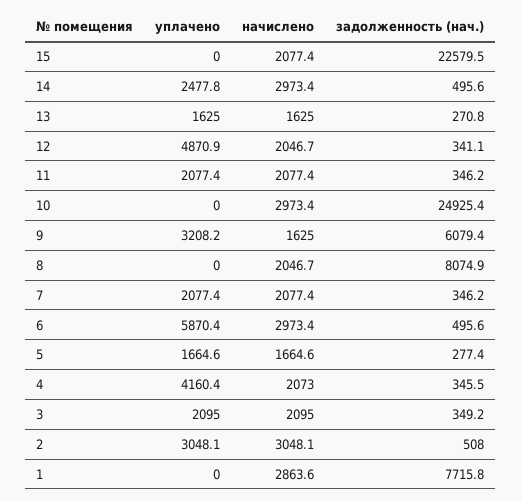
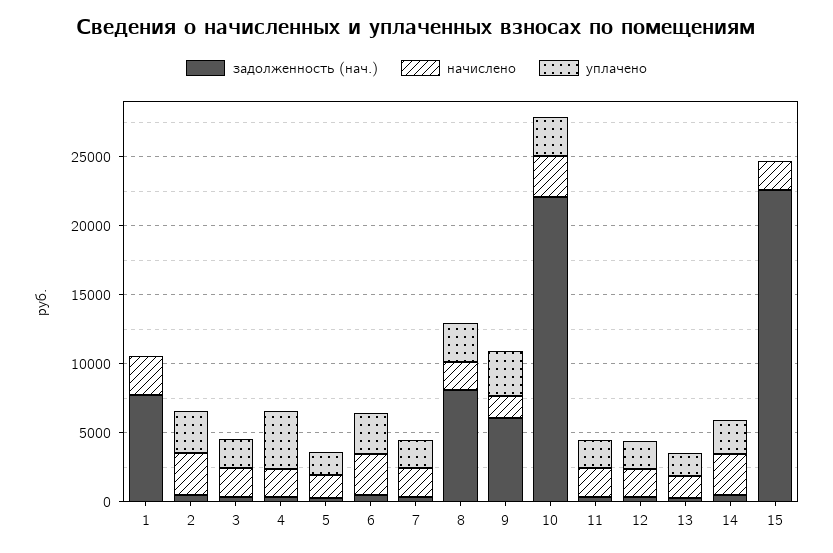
уплачено, 12: 4870.9 -> 2000
уплачено, 10: 0 -> 3000
задолженность (нач.), 10: 24925.4 -> 22000
уплачено, 8: 0 -> 3000
уплачено, 6: 5870.4 -> 3000

